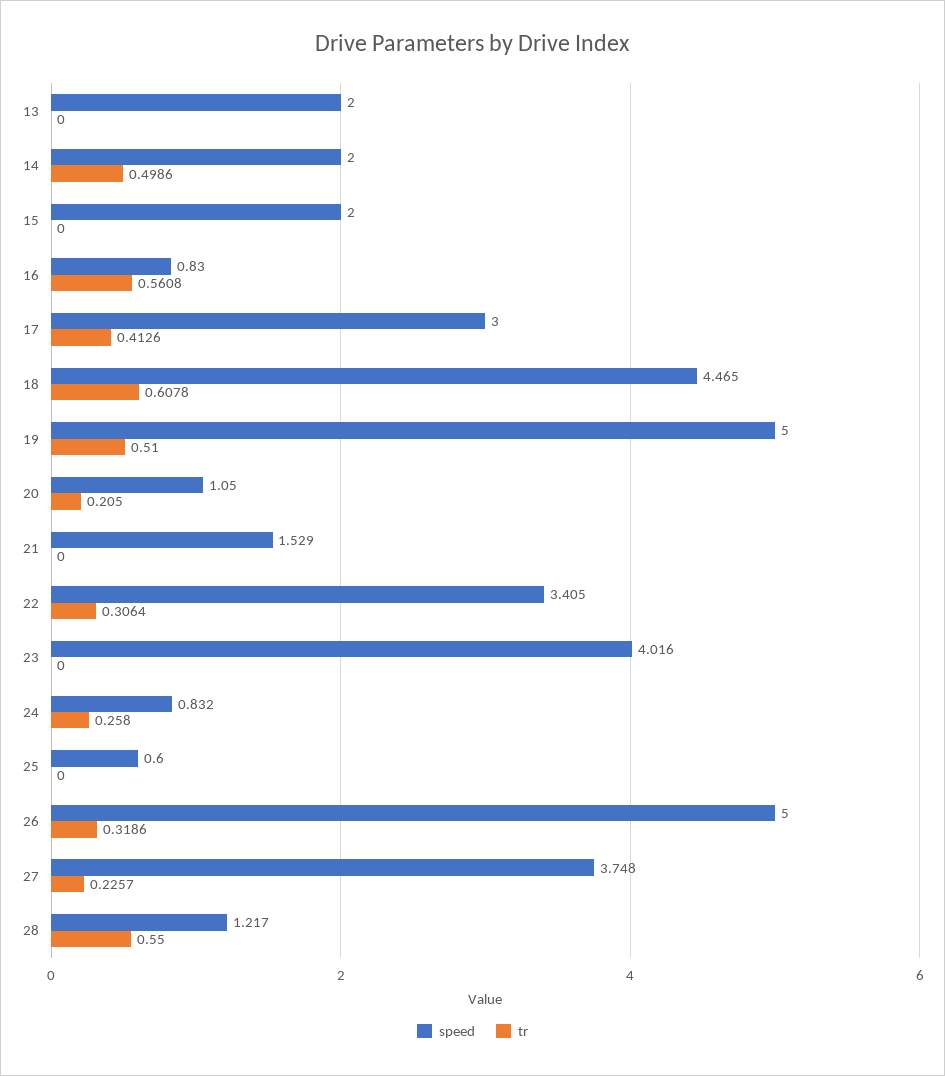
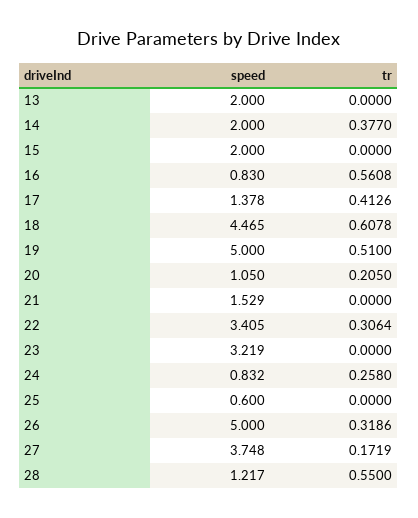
tr, 14: 0.4986 -> 0.377
speed, 17: 3 -> 1.378
speed, 23: 4.016 -> 3.219
tr, 27: 0.2257 -> 0.1719

